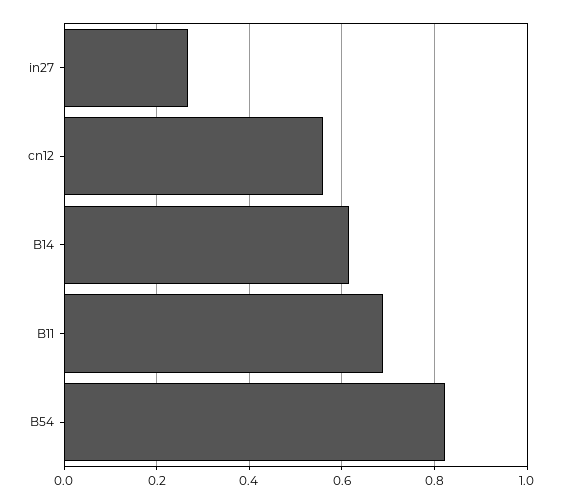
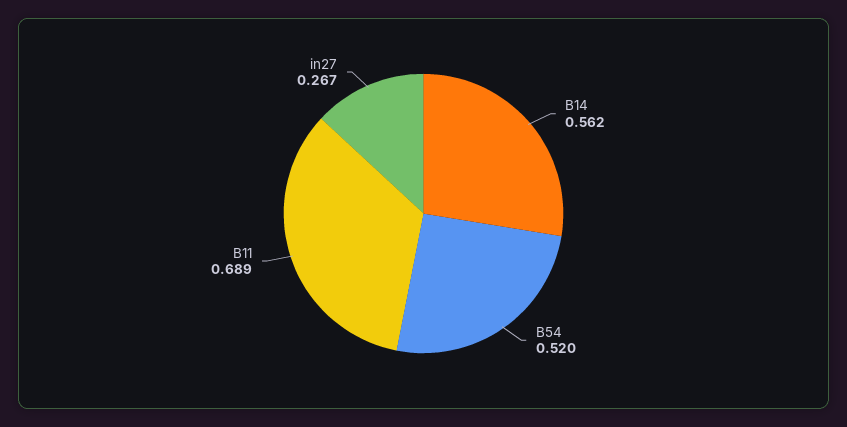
cn12: 0.56 -> none
B14: 0.62 -> 0.562
B54: 0.82 -> 0.52

